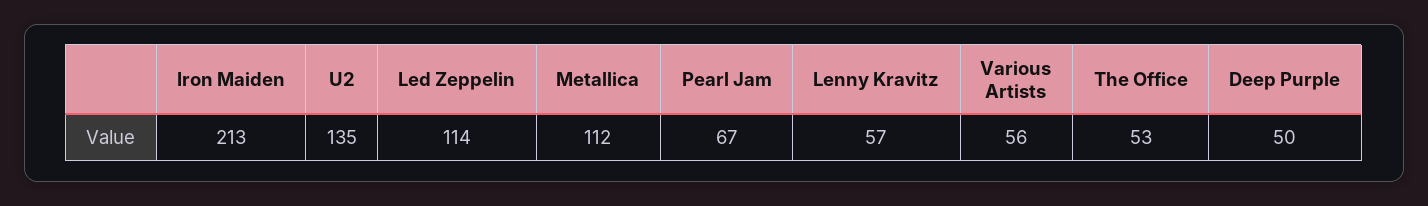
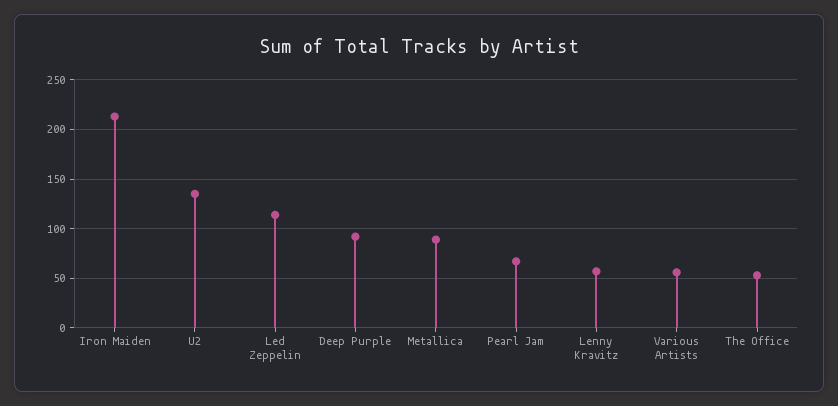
Metallica: 112 -> 90
Deep Purple: 50 -> 90

